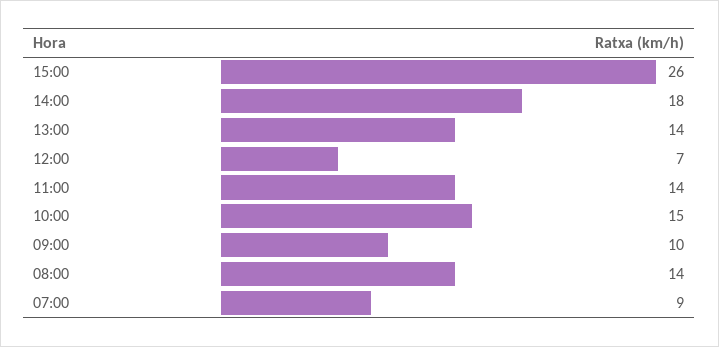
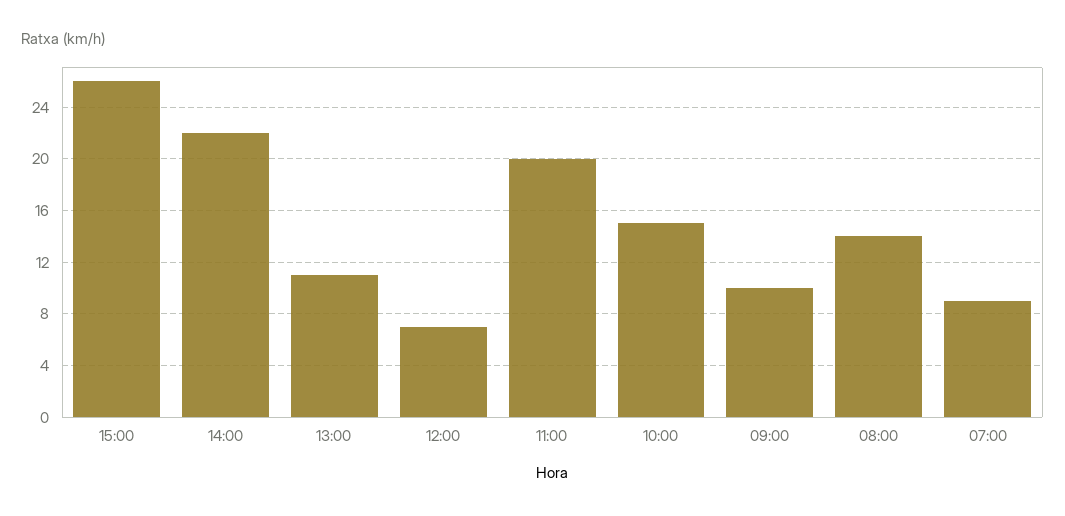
14:00: 18 -> 22
13:00: 14 -> 11
11:00: 14 -> 20

